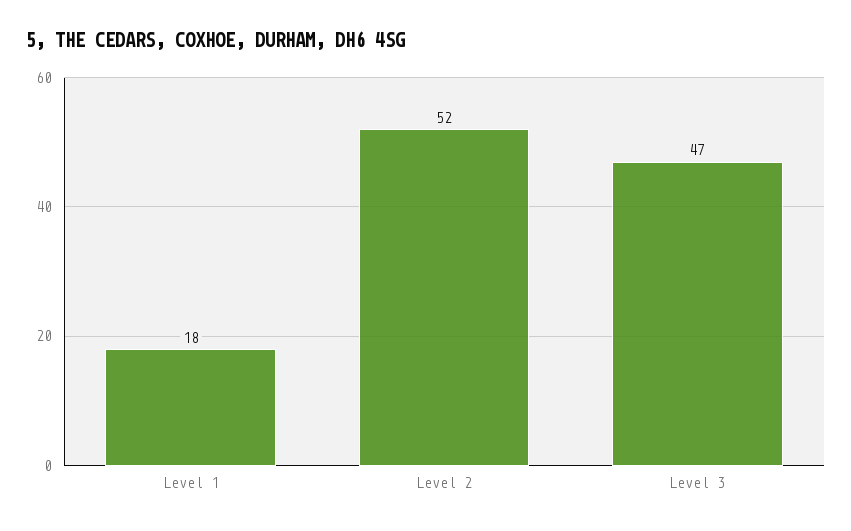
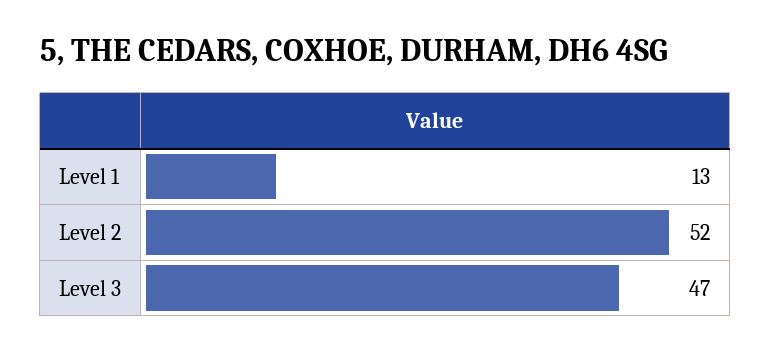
Level 1: 18 -> 13

